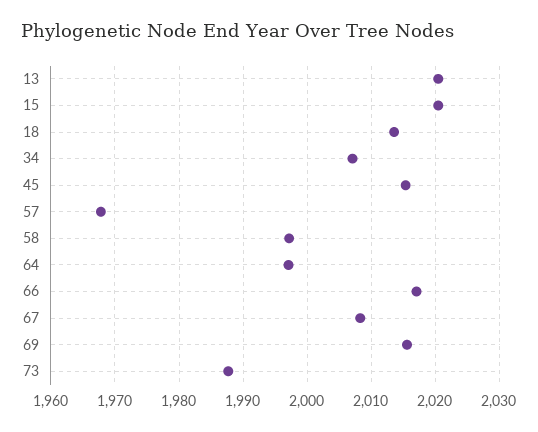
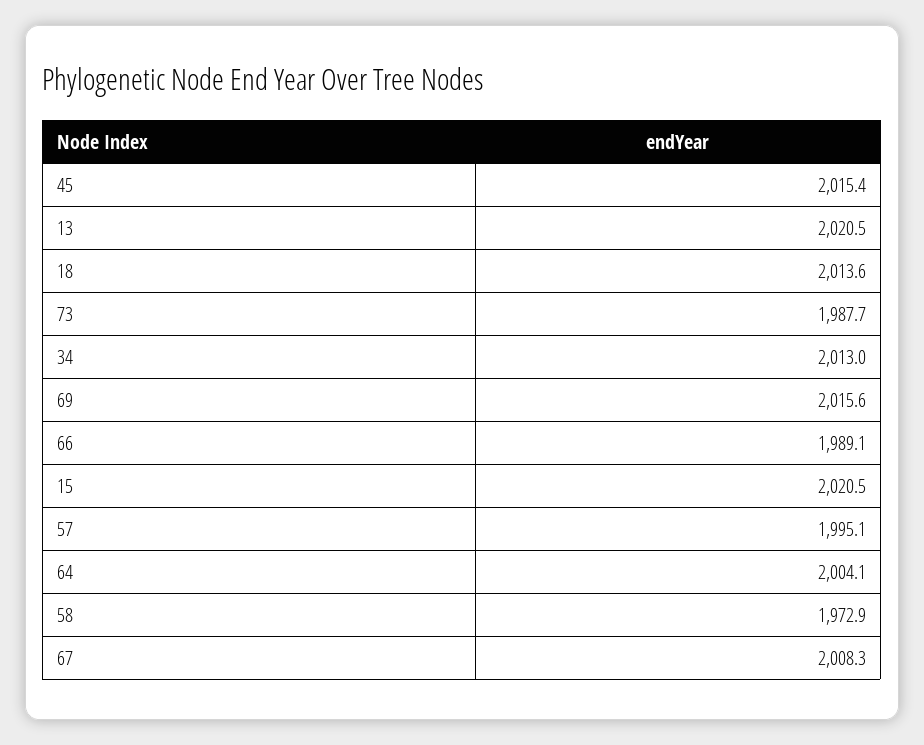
34: 2007 -> 2013
57: 1968 -> 1995.1
58: 1997 -> 1972.9
64: 1997 -> 2004.1
66: 2017 -> 1989.1

